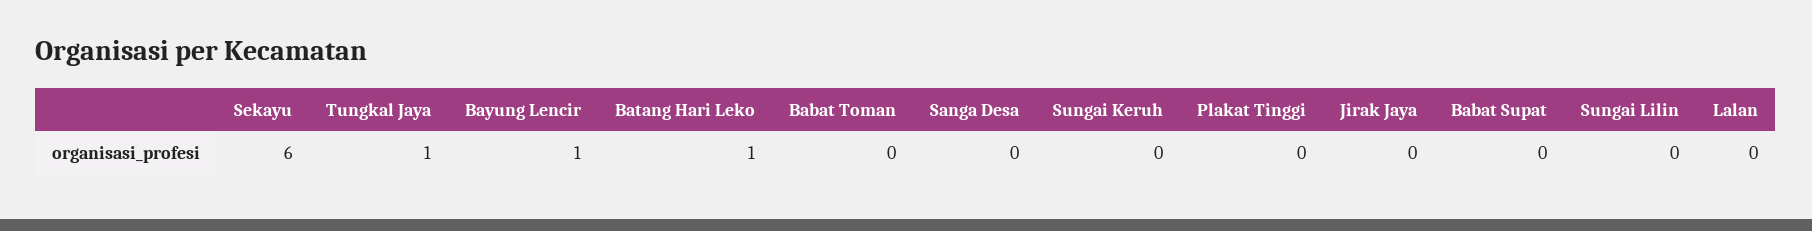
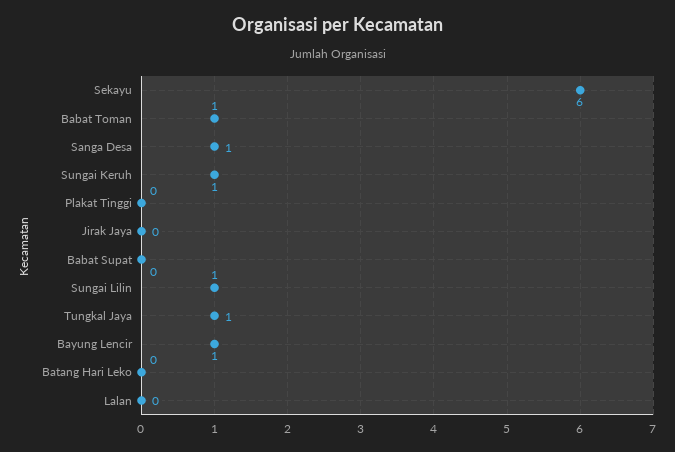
Batang Hari Leko: 1 -> 0
Babat Toman: 0 -> 1
Sanga Desa: 0 -> 1
Sungai Keruh: 0 -> 1
Sungai Lilin: 0 -> 1

